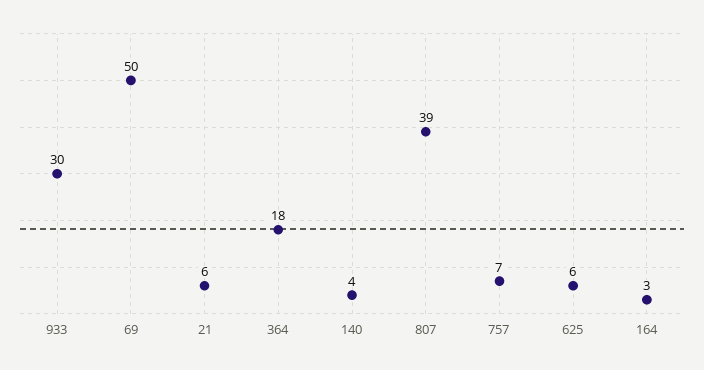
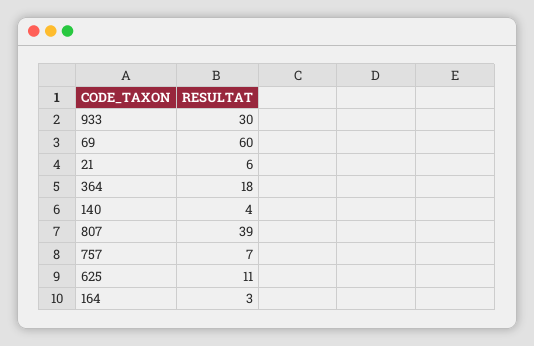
69: 50 -> 60
625: 6 -> 11

